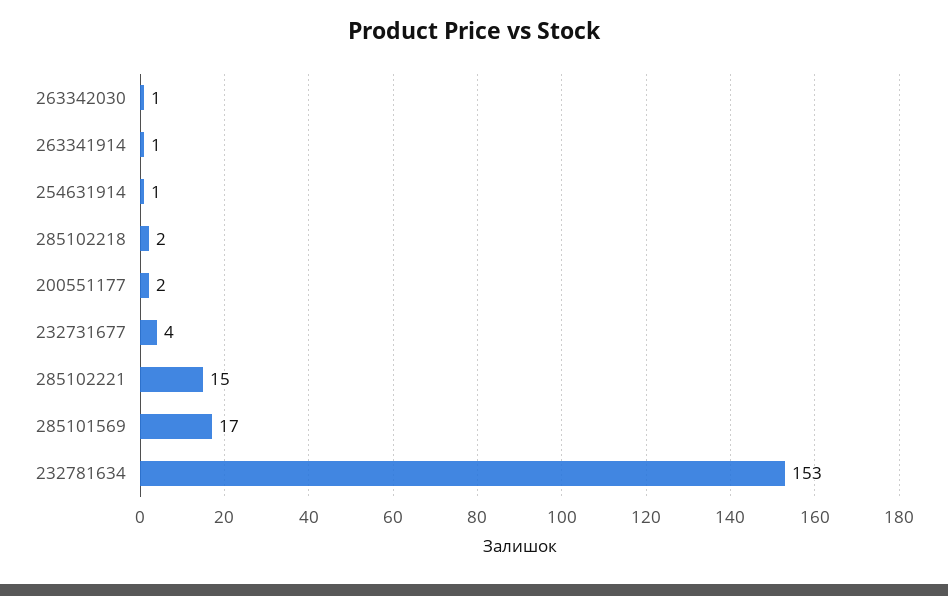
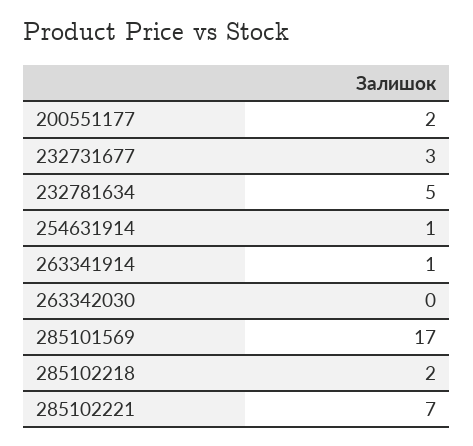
263342030: 1 -> 0
232731677: 4 -> 3
285102221: 15 -> 7
232781634: 153 -> 5

